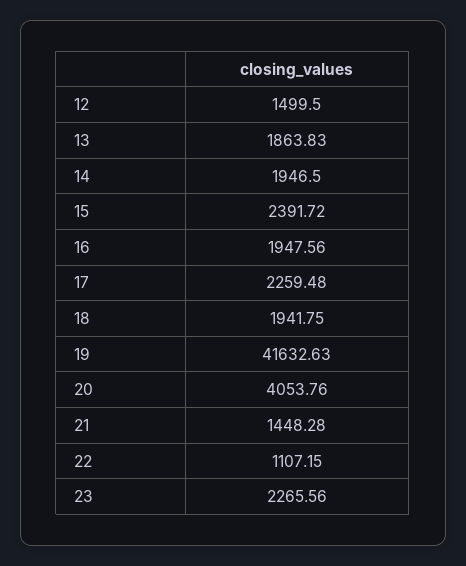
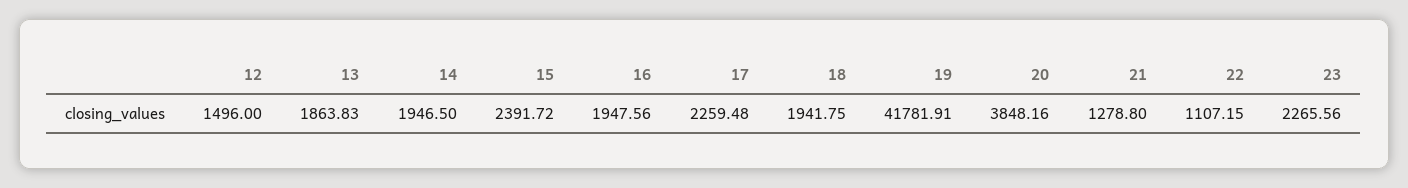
12: 1499.5 -> 1496
19: 41632.63 -> 41781.91
20: 4053.76 -> 3848.16
21: 1448.28 -> 1278.8

